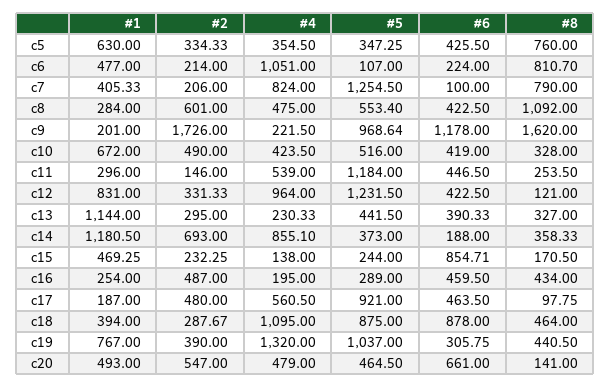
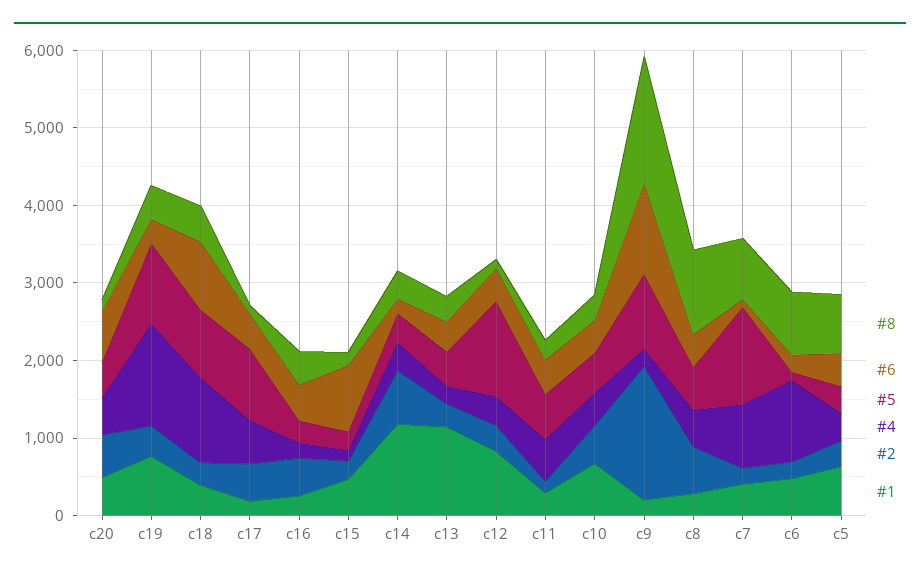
#5, c11: 1184 -> 600
#4, c12: 964 -> 400
#4, c14: 855.1 -> 400

